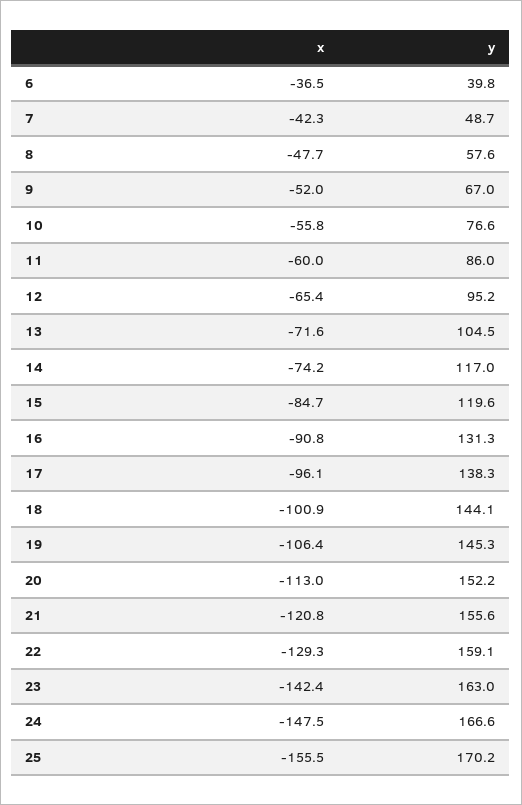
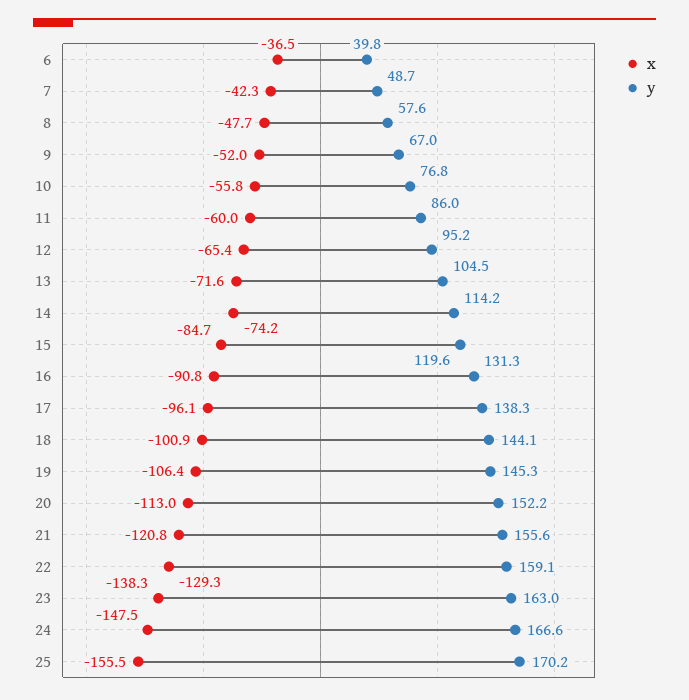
y, 10: 76.6 -> 76.8
y, 14: 117 -> 114.2
x, 23: -142.4 -> -138.3

